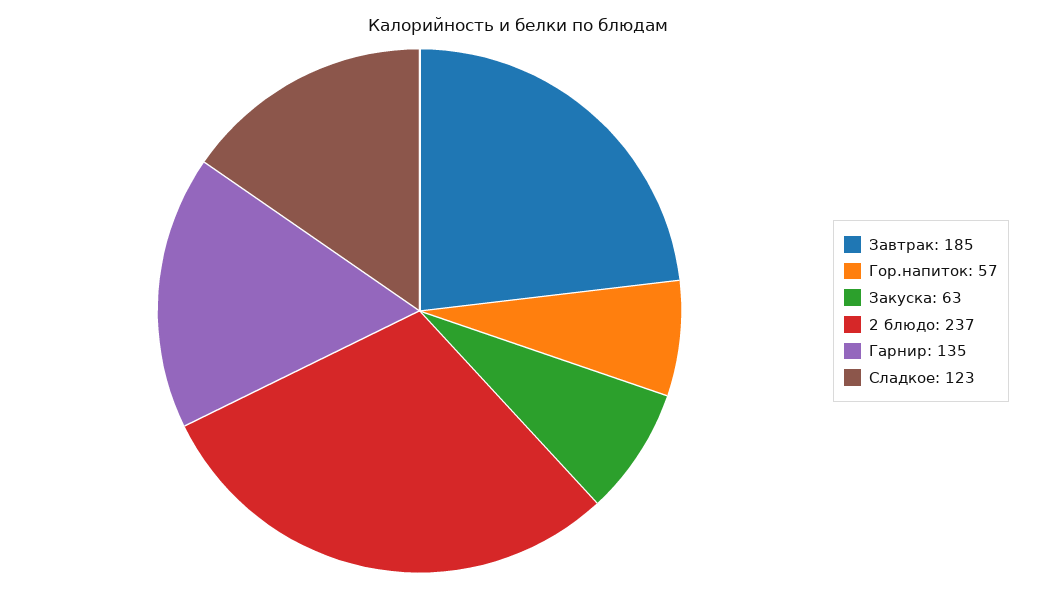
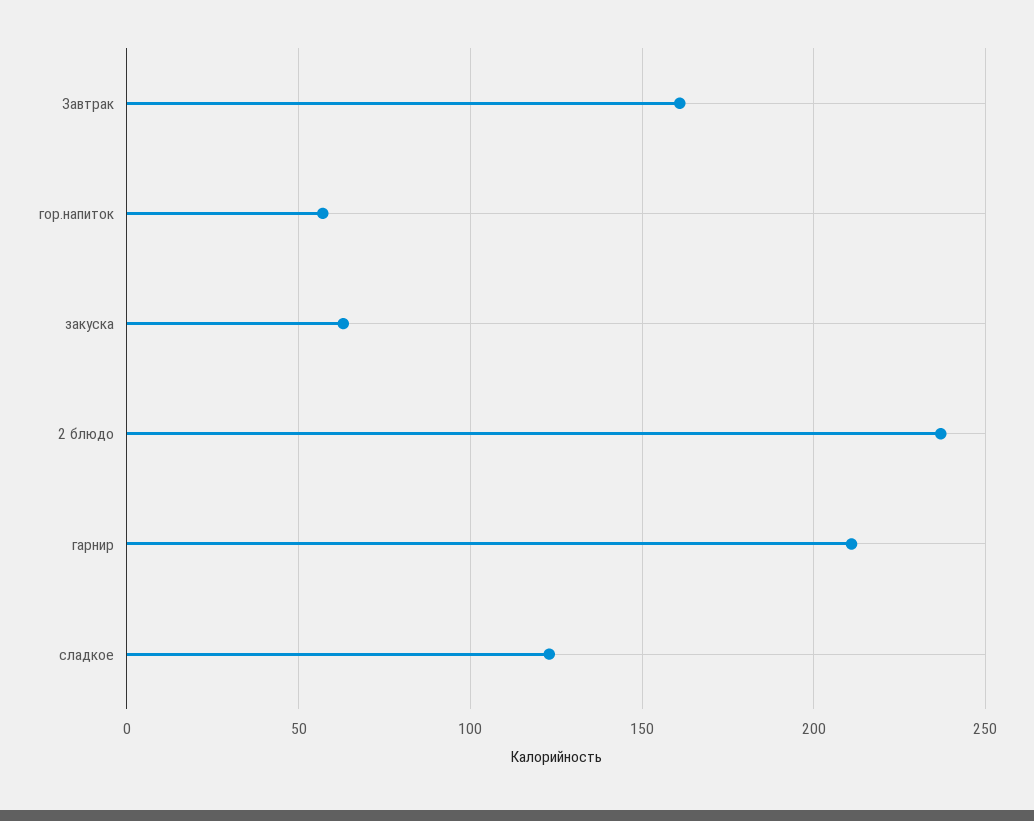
Завтрак: 185 -> 160
Гарнир: 135 -> 210

